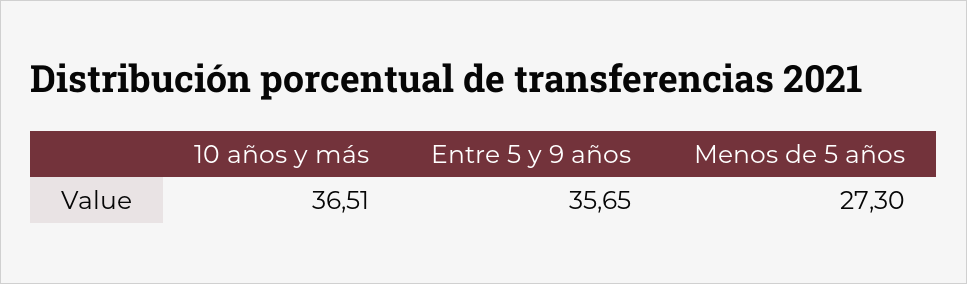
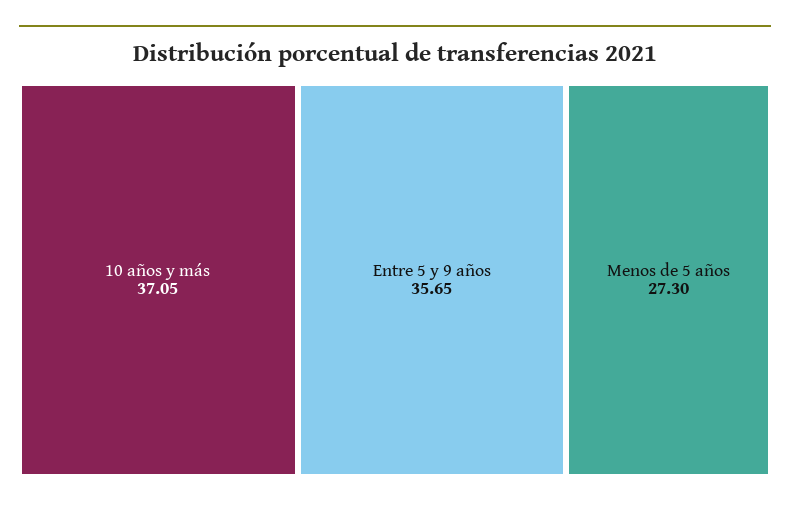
10 años y más: 36.51 -> 37.05

